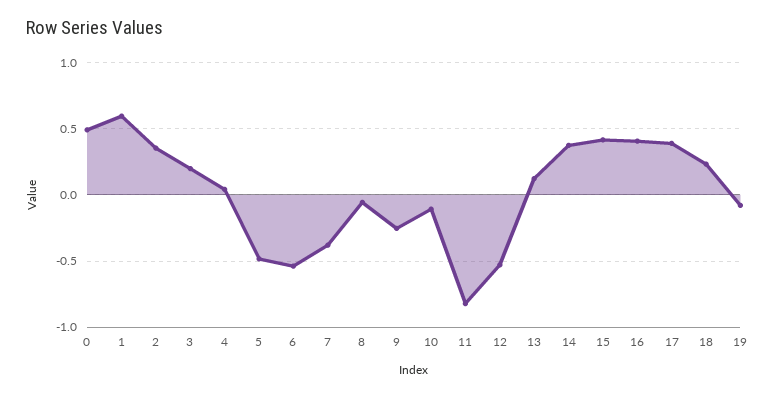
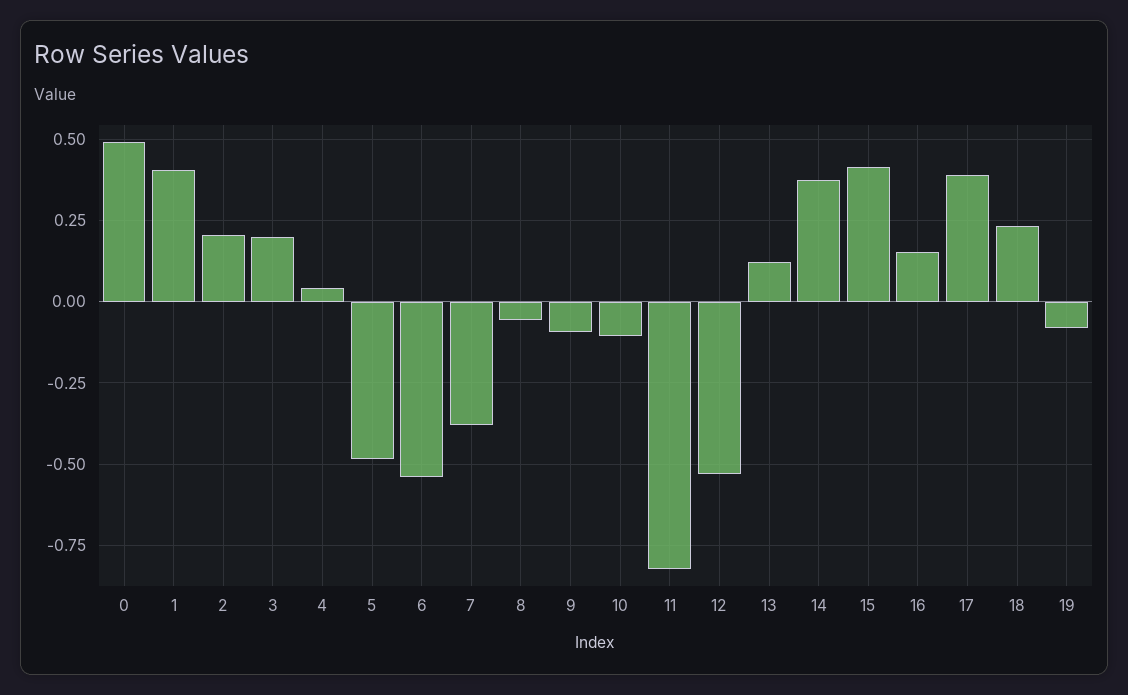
1: 0.6 -> 0.4
2: 0.35 -> 0.2
9: -0.25 -> -0.1
16: 0.4 -> 0.15

